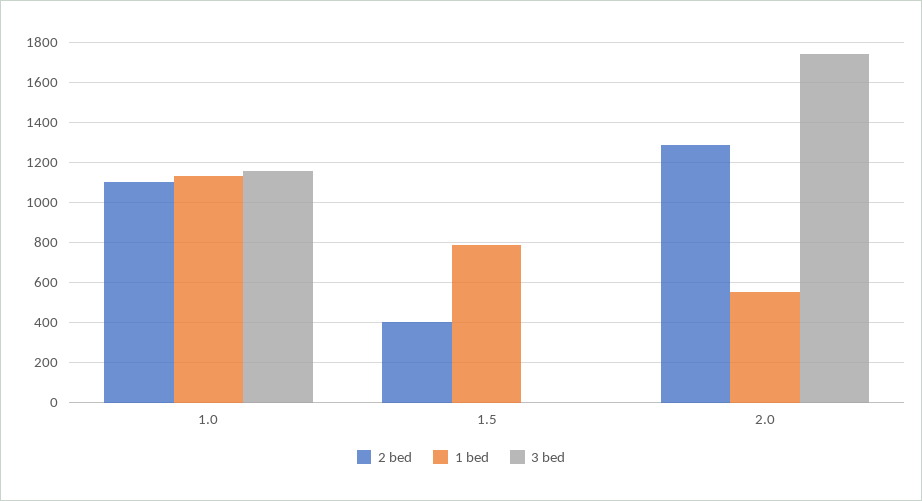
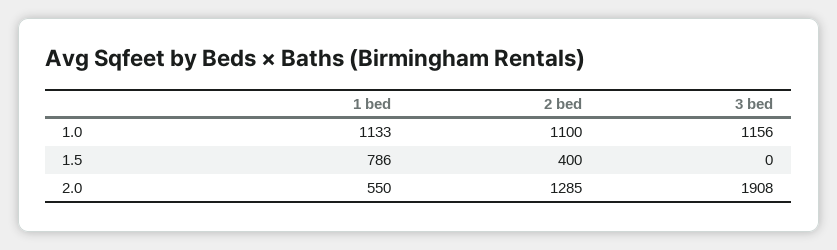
3 bed, 2.0: 1750 -> 1908

